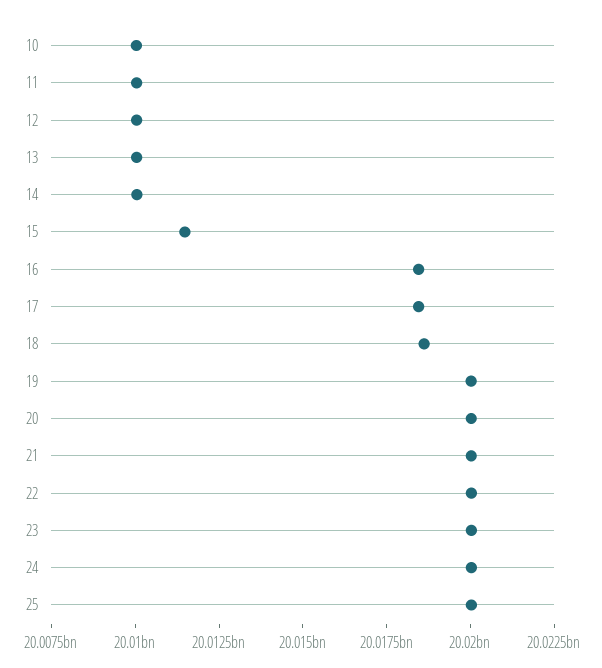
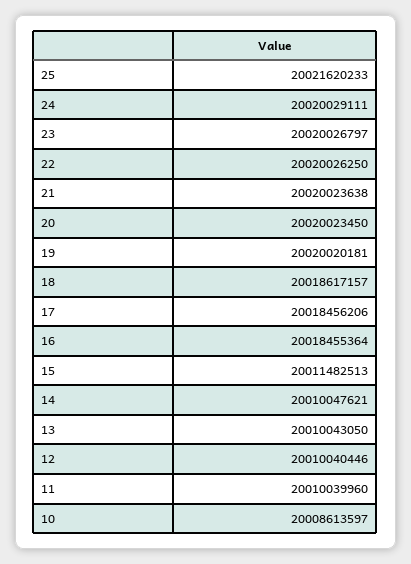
10: 20010000000 -> 20008613597
25: 20020000000 -> 20021620233

